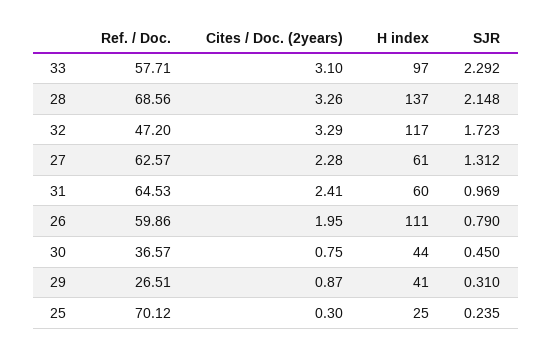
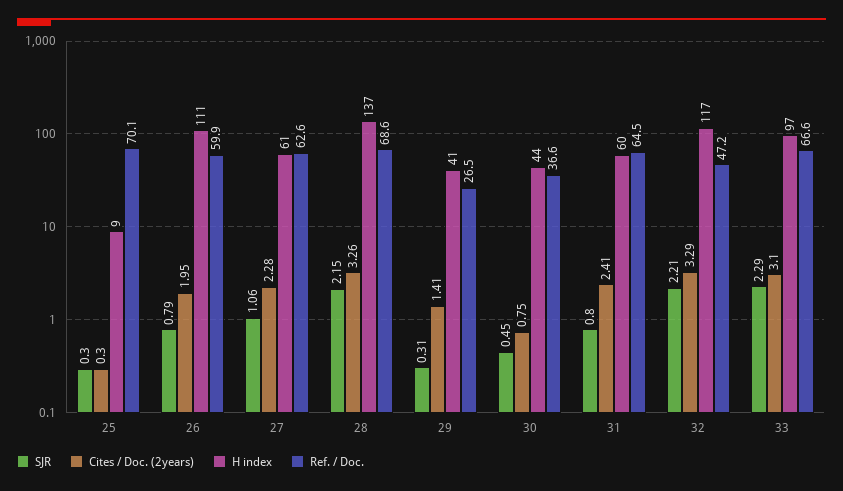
Ref. / Doc., 33: 57.71 -> 66.6
SJR, 32: 1.723 -> 2.21
SJR, 27: 1.312 -> 1.06
SJR, 31: 0.969 -> 0.8
Cites / Doc. (2years), 29: 0.87 -> 1.41
H index, 25: 25 -> 9
SJR, 25: 0.235 -> 0.3

